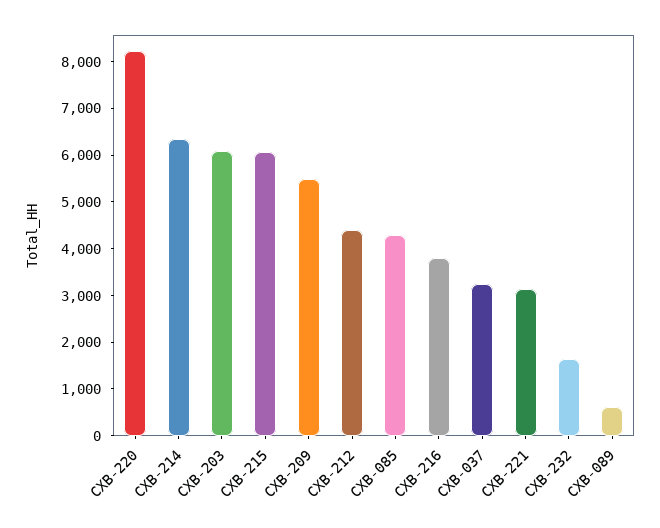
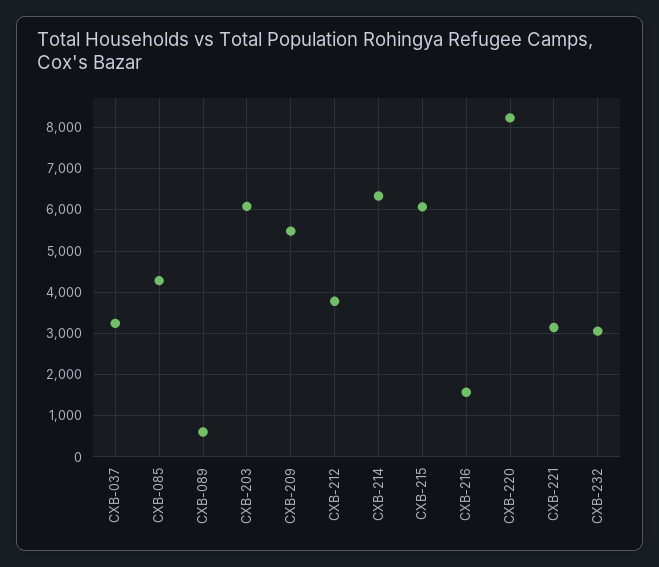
CXB-212: 4400 -> 3800
CXB-216: 3800 -> 1600
CXB-232: 1600 -> 3000

